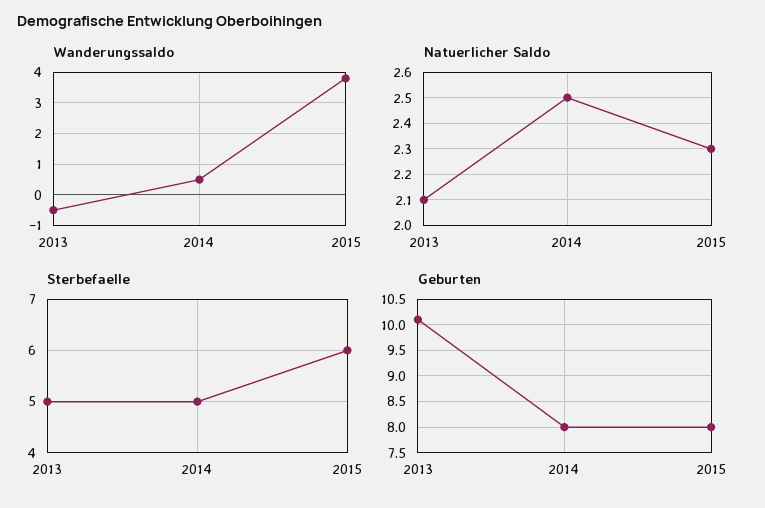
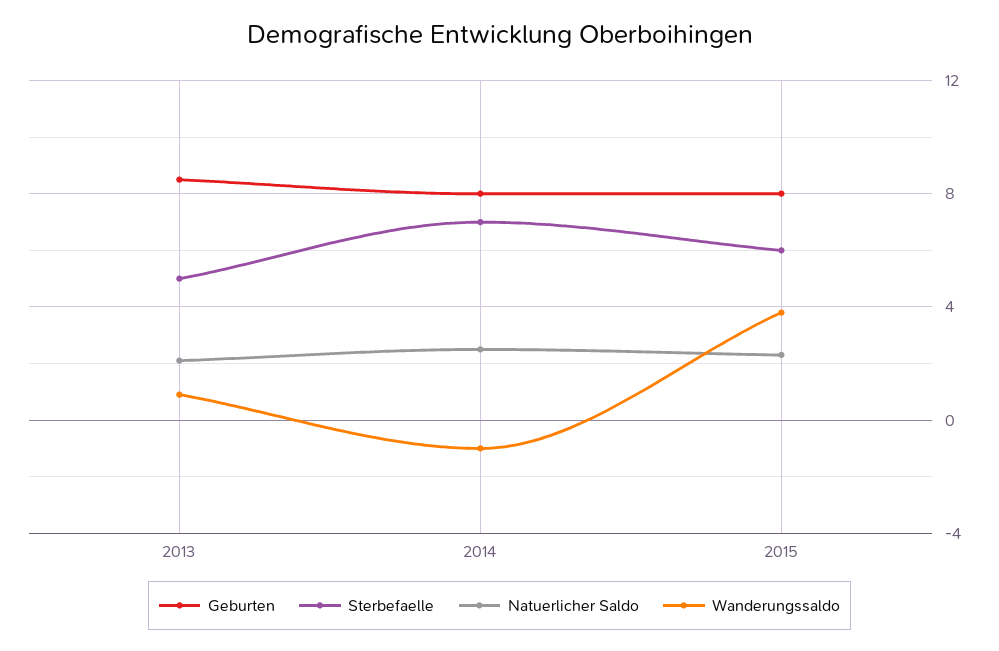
Wanderungssaldo, 2013: -0.5 -> 1
Wanderungssaldo, 2014: 0.5 -> -1
Sterbefaelle, 2014: 5 -> 7
Geburten, 2013: 10 -> 8.5

